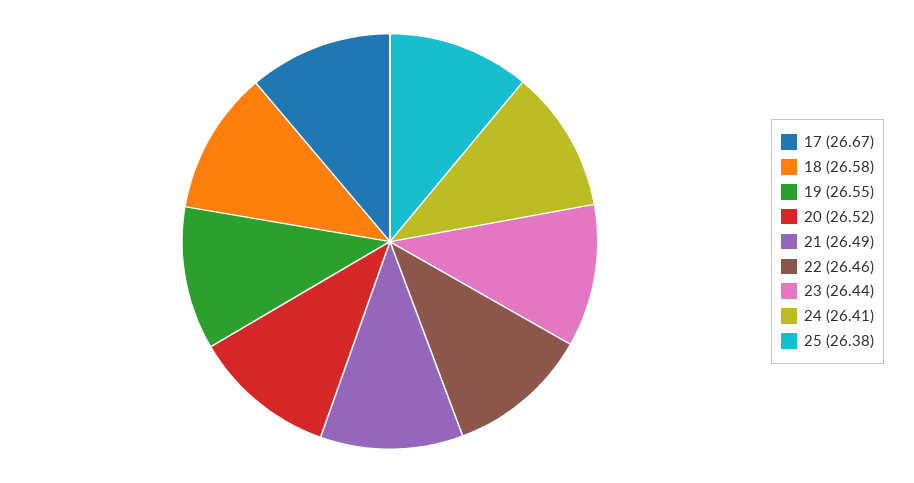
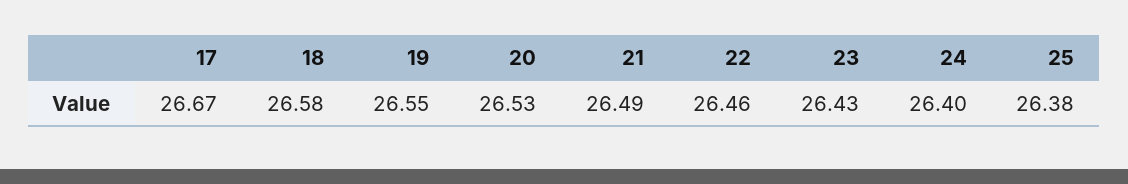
20: 26.52 -> 26.53
23: 26.44 -> 26.43
24: 26.41 -> 26.4

